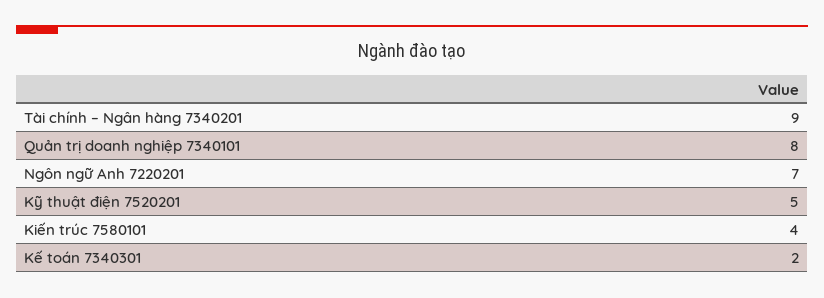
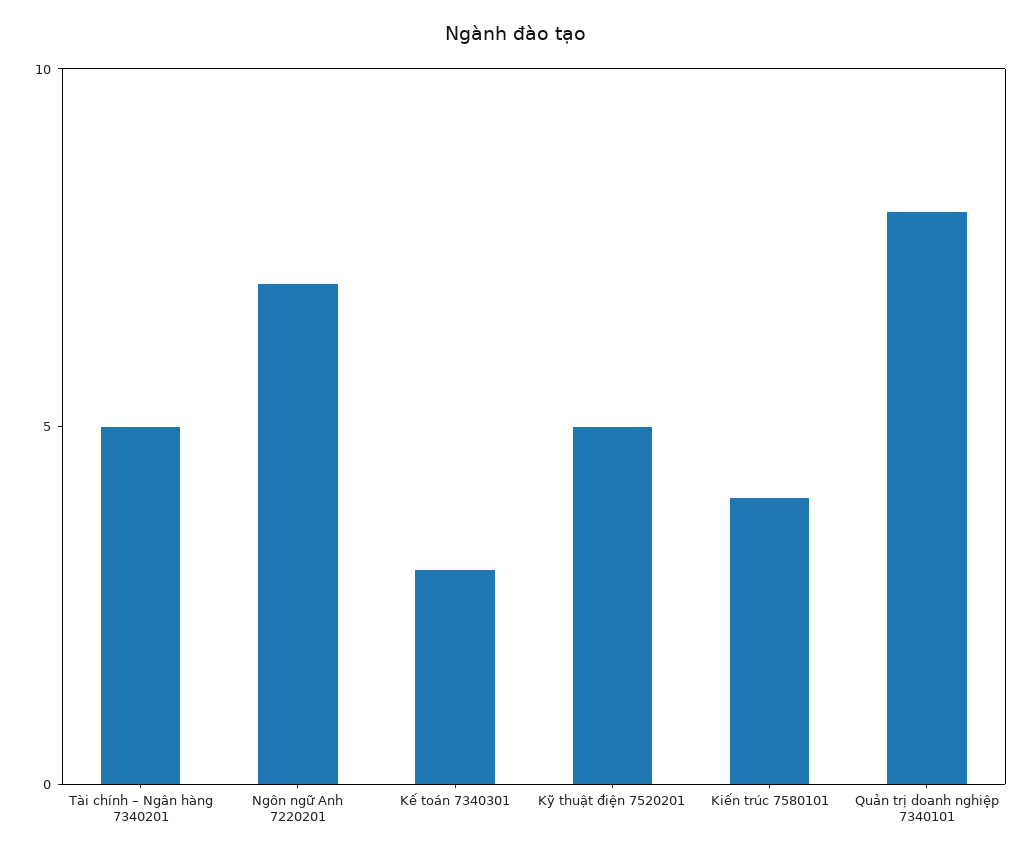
Tài chính – Ngân hàng 7340201: 9 -> 5
Kế toán 7340301: 2 -> 3

